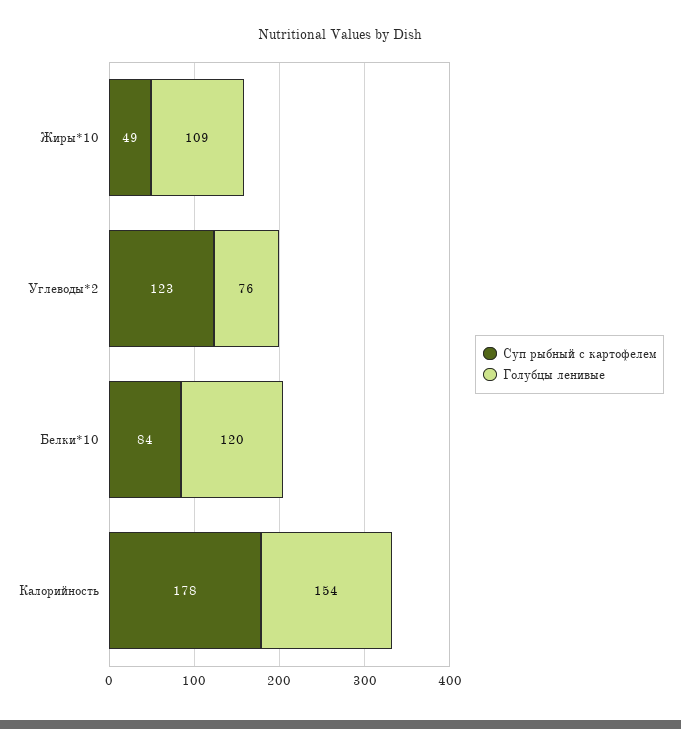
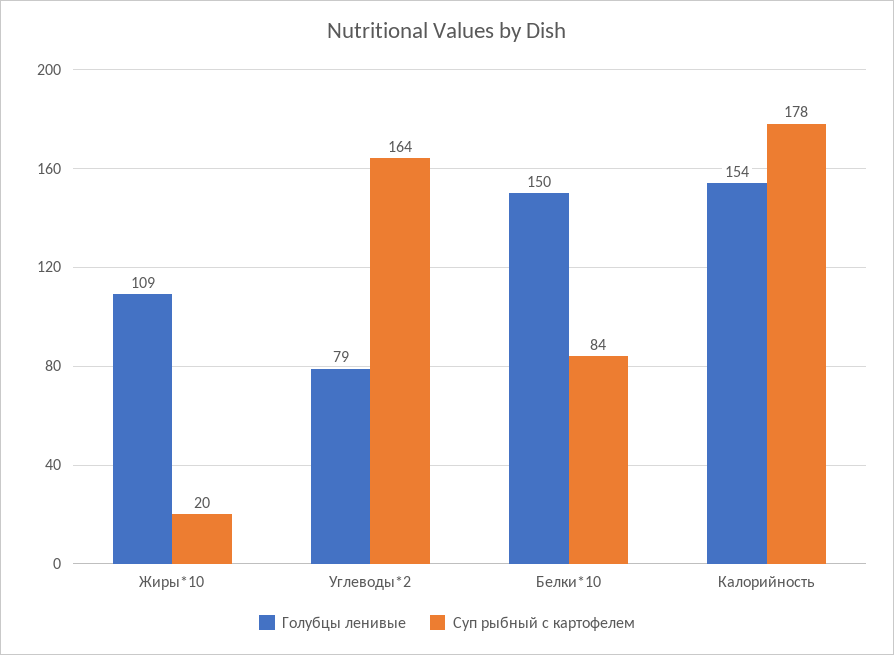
Суп рыбный с картофелем, Жиры*10: 49 -> 20
Суп рыбный с картофелем, Углеводы*2: 123 -> 164
Голубцы ленивые, Углеводы*2: 76 -> 79
Голубцы ленивые, Белки*10: 120 -> 150

